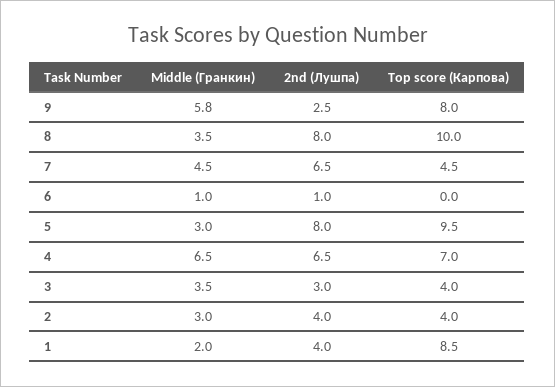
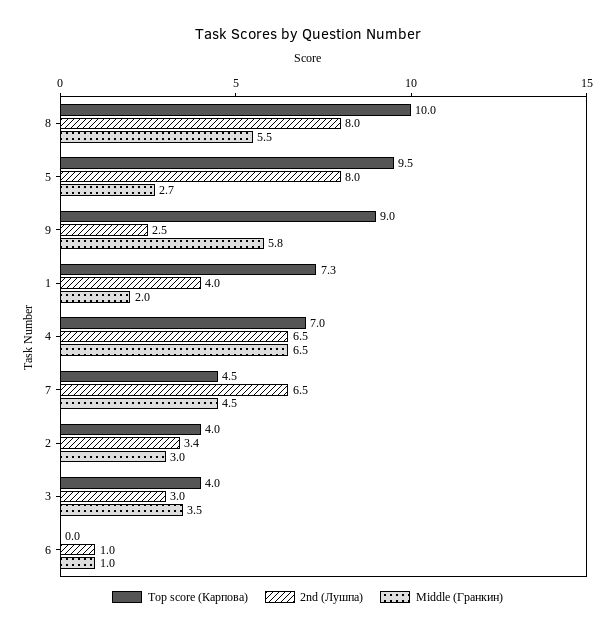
Top score (Карпова), 9: 8 -> 9
Middle (Гранкин), 8: 3.5 -> 5.5
Middle (Гранкин), 5: 3 -> 2.7
2nd (Лушпа), 2: 4 -> 3.4
Top score (Карпова), 1: 8.5 -> 7.3

